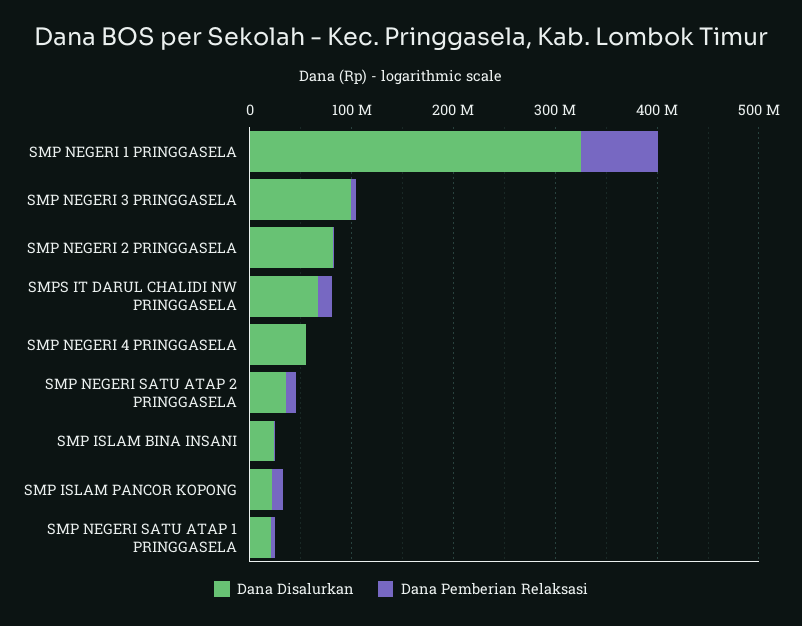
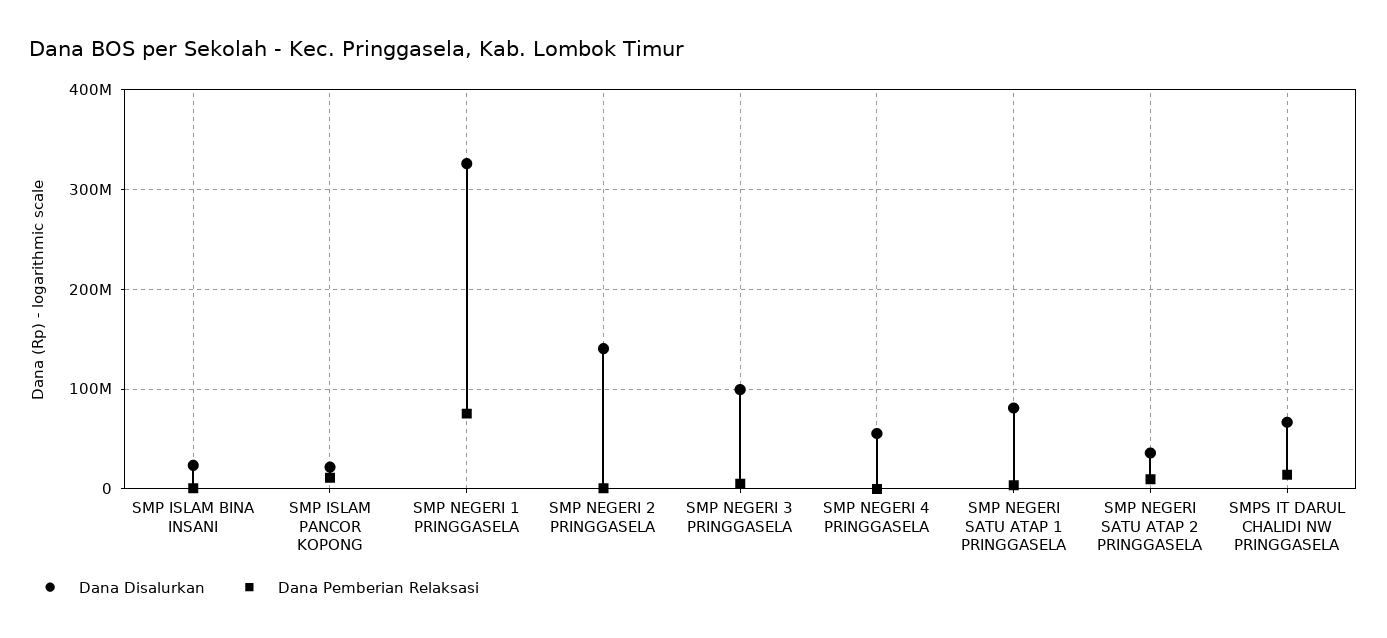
Dana Disalurkan, SMP NEGERI 2 PRINGGASELA: 80000000 -> 140000000
Dana Disalurkan, SMP NEGERI SATU ATAP 1 PRINGGASELA: 20000000 -> 80000000

